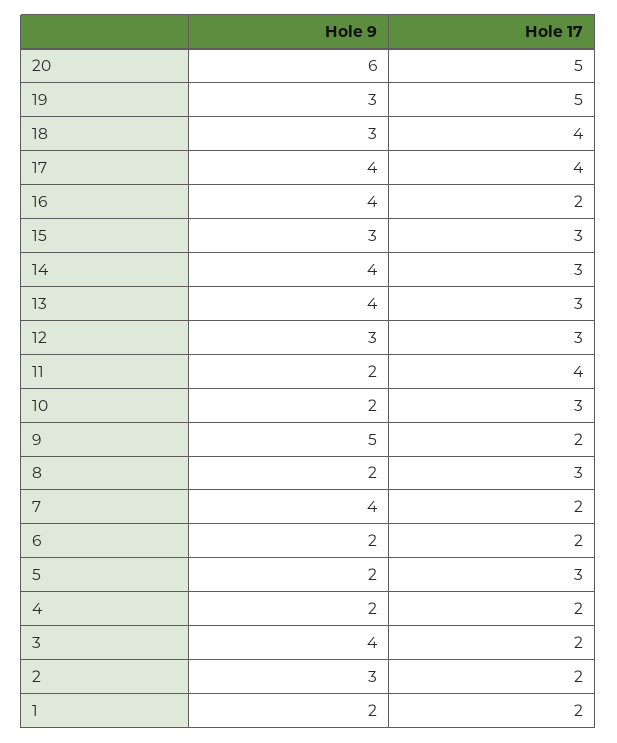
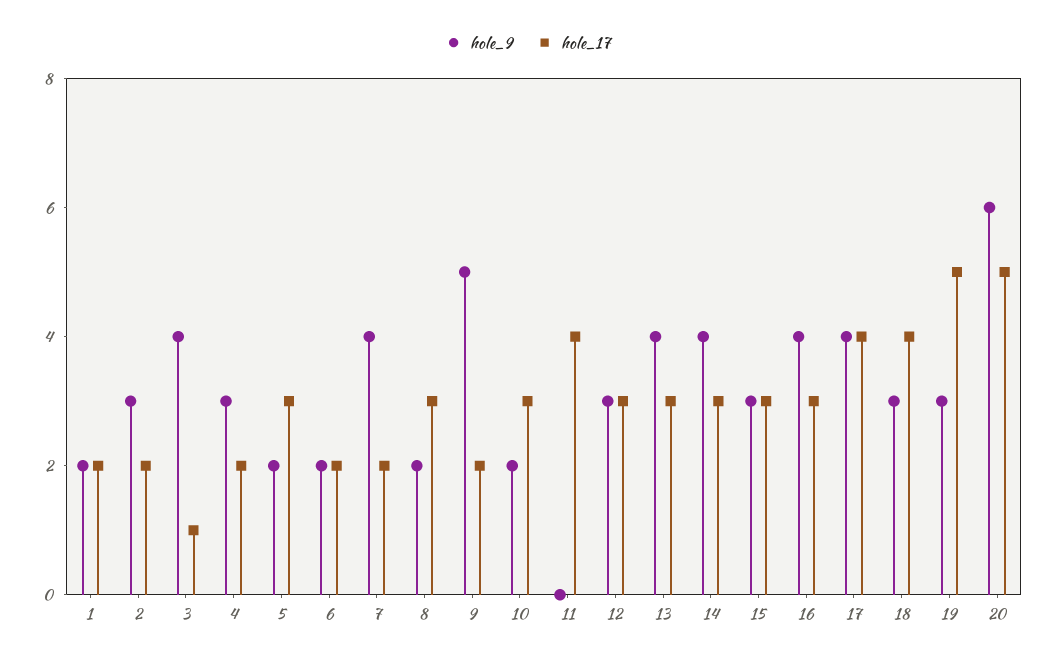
Hole 17, 16: 2 -> 3
Hole 9, 11: 2 -> 0
Hole 9, 4: 2 -> 3
Hole 17, 3: 2 -> 1

